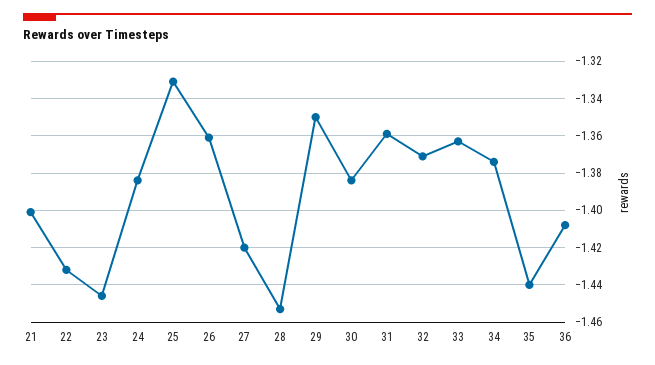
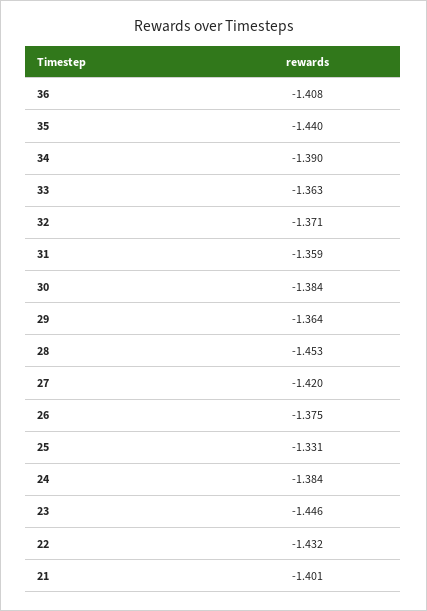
26: -1.36 -> -1.375
29: -1.35 -> -1.364
34: -1.375 -> -1.39

